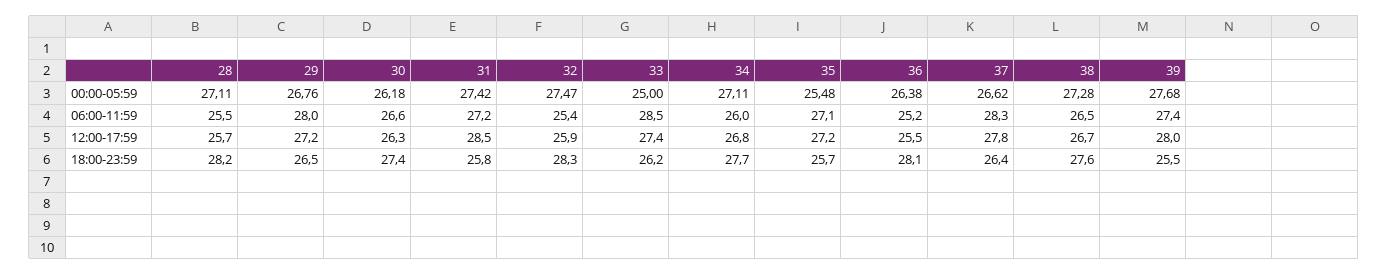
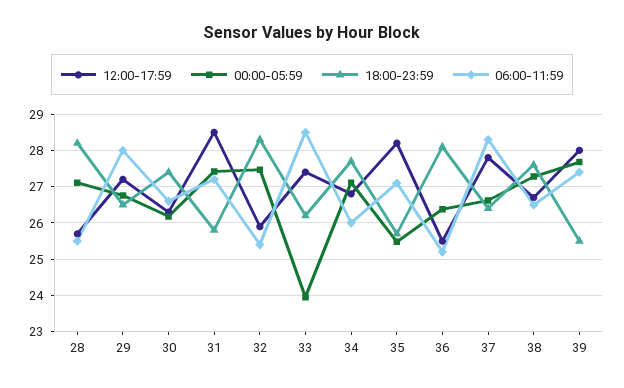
00:00-05:59, 33: 25 -> 24
12:00-17:59, 35: 27.2 -> 28.2

